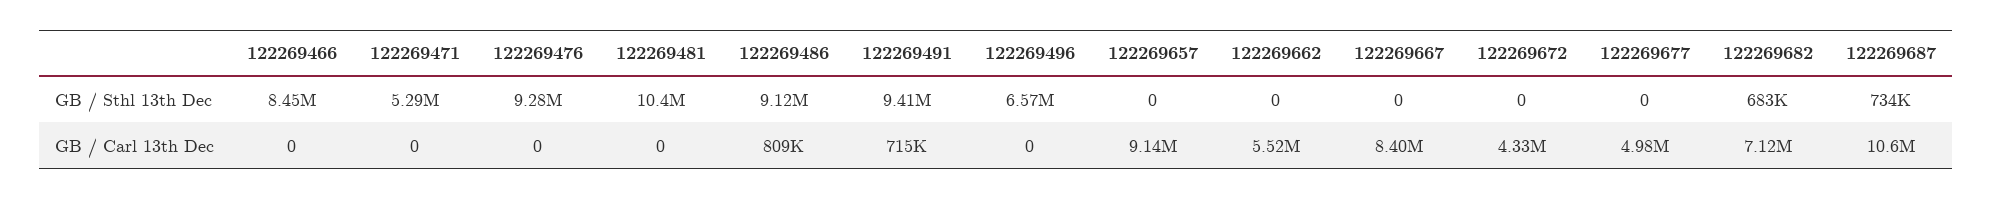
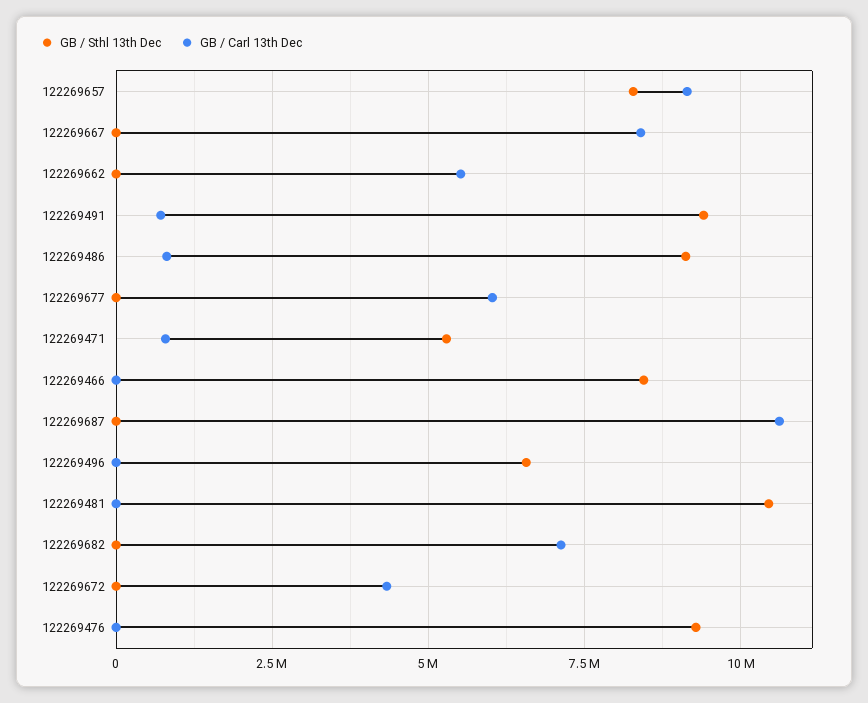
GB / Sthl 13th Dec, 122269657: 0 -> 8250000
GB / Sthl 13th Dec, 122269682: 683000 -> 0
GB / Sthl 13th Dec, 122269687: 734000 -> 0
GB / Carl 13th Dec, 122269471: 0 -> 750000
GB / Carl 13th Dec, 122269677: 4980000 -> 6000000

